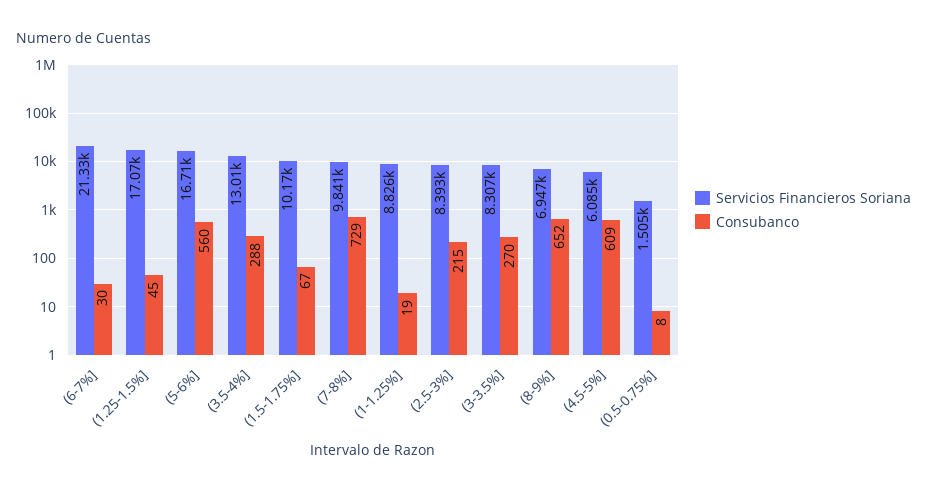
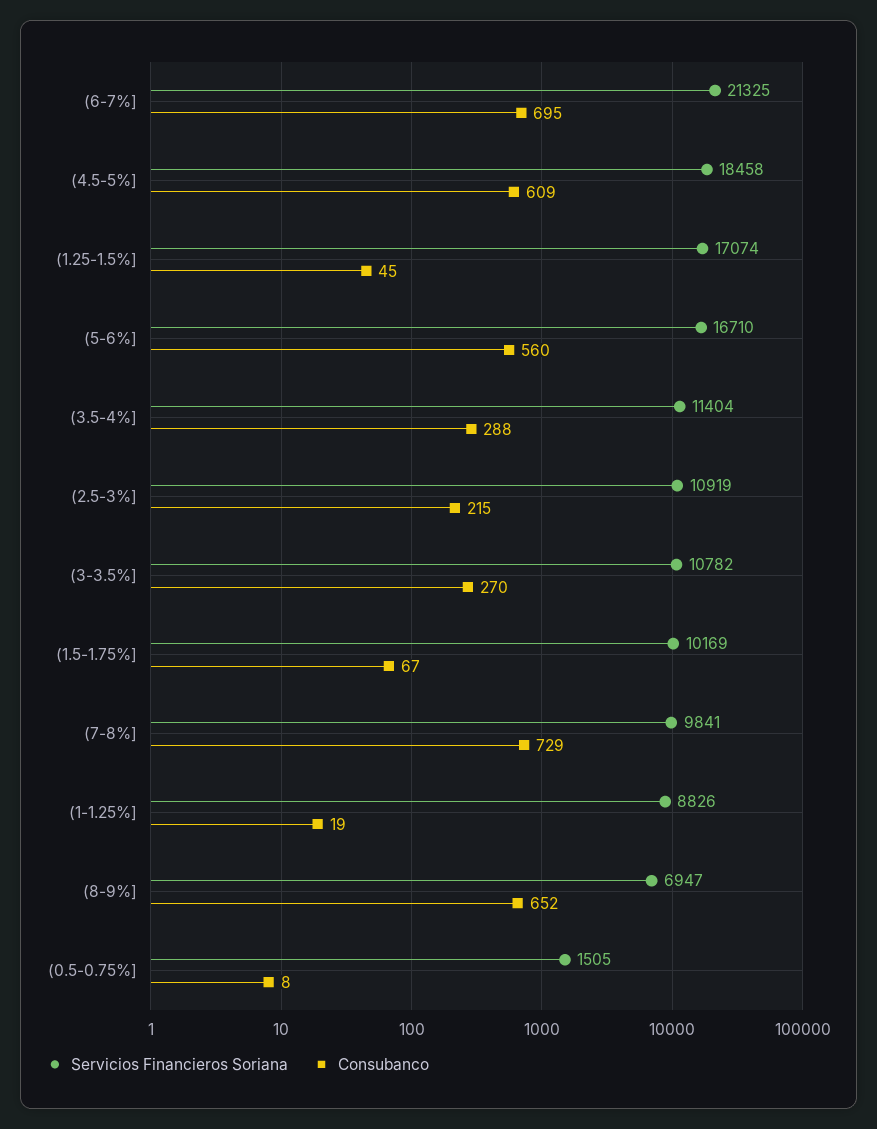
Consubanco, (6-7%]: 30 -> 695
Servicios Financieros Soriana, (3.5-4%]: 13010 -> 11404
Servicios Financieros Soriana, (2.5-3%]: 8393 -> 10919
Servicios Financieros Soriana, (3-3.5%]: 8307 -> 10782
Servicios Financieros Soriana, (4.5-5%]: 6085 -> 18458

